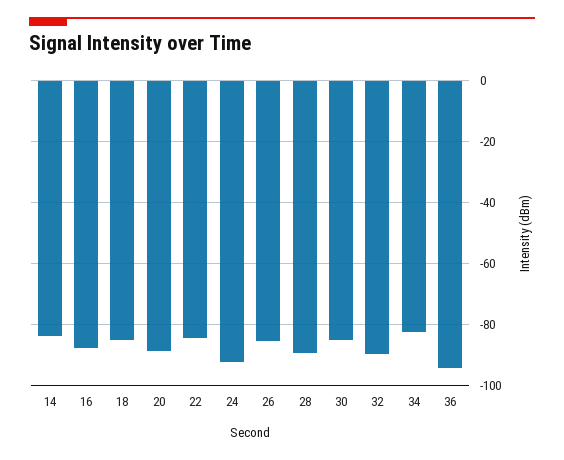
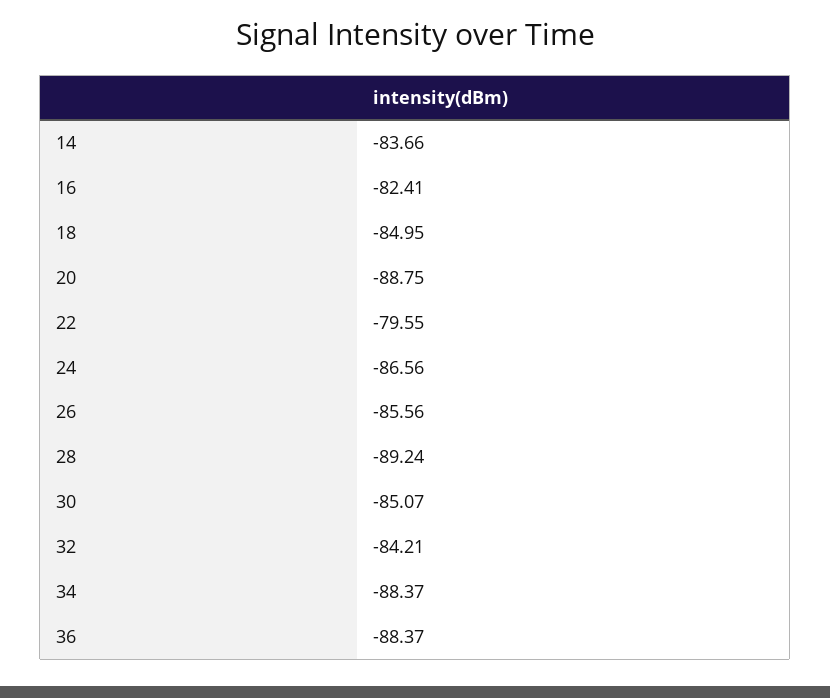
16: -88 -> -82.41
22: -84 -> -79.55
24: -92 -> -86.56
32: -90 -> -84.21
34: -82 -> -88.37
36: -94 -> -88.37

